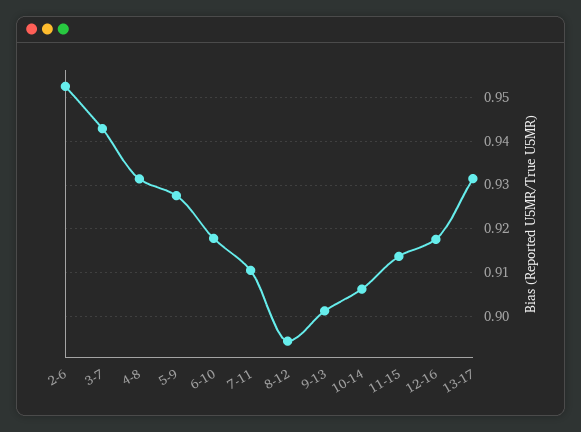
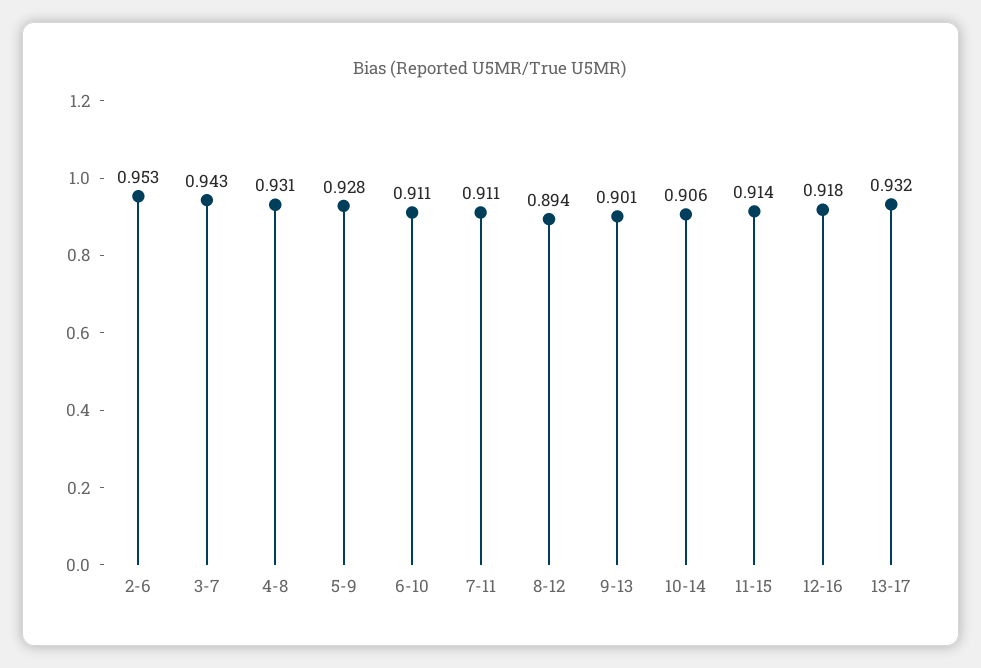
6-10: 0.918 -> 0.911

